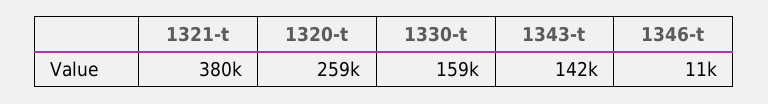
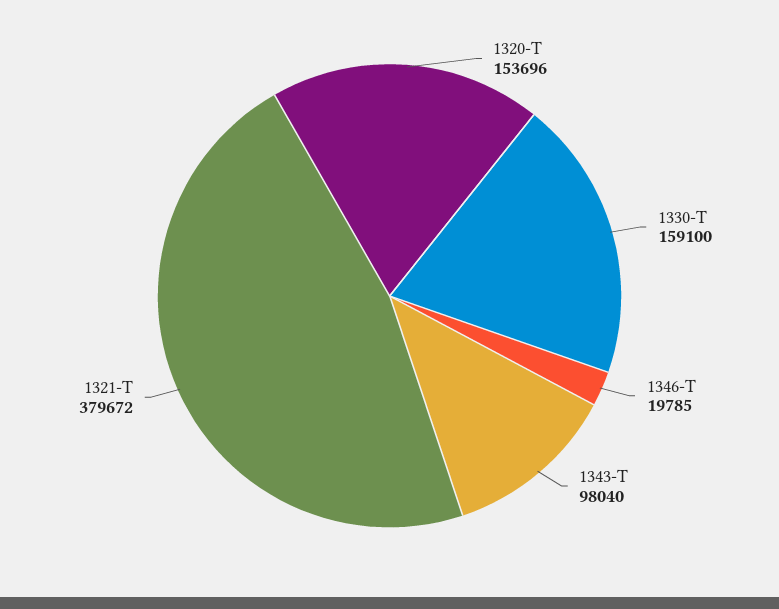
1320-t: 259000 -> 153696
1343-t: 142000 -> 98040
1346-t: 11000 -> 19785

